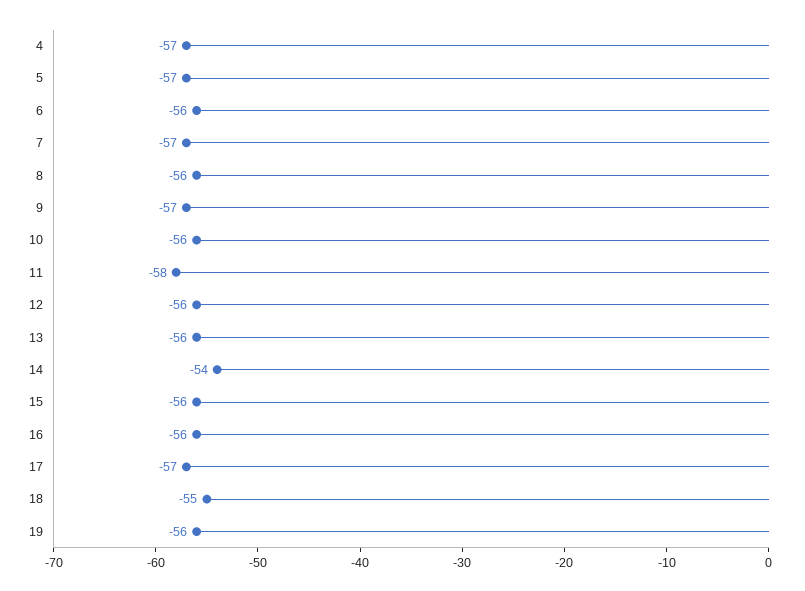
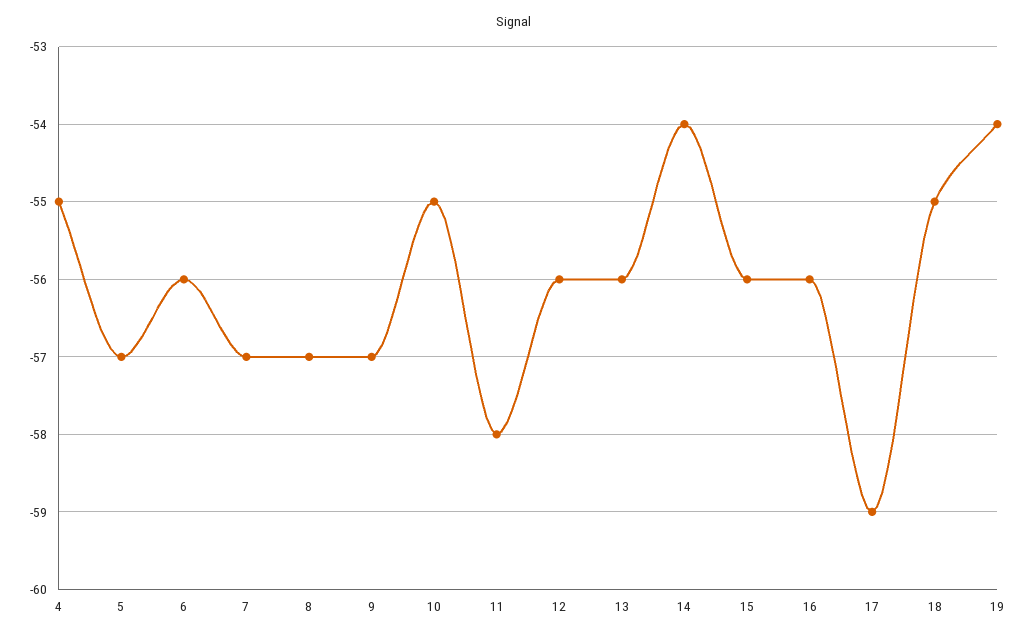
4: -57 -> -55
8: -56 -> -57
10: -56 -> -55
17: -57 -> -59
19: -56 -> -54

